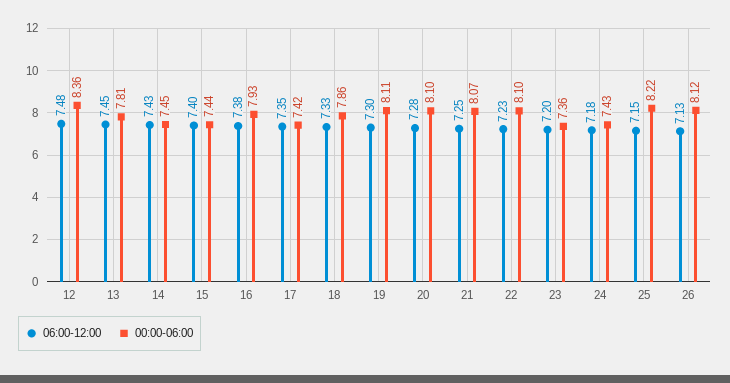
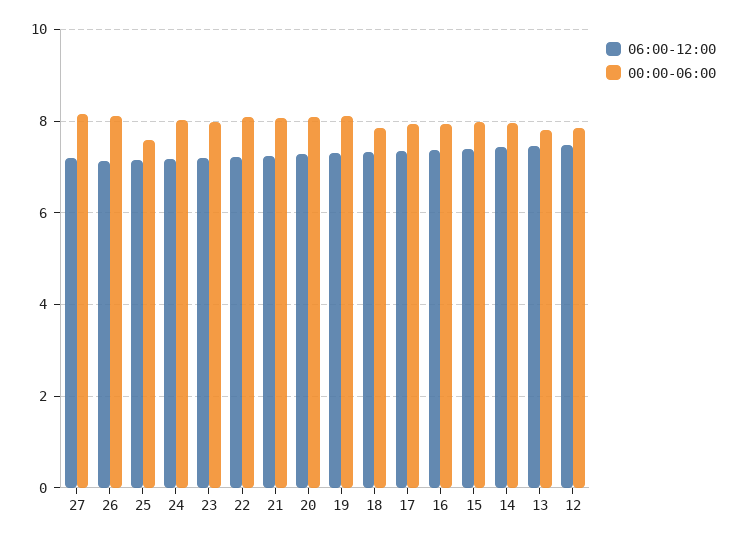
00:00-06:00, 12: 8.36 -> 7.8
00:00-06:00, 14: 7.45 -> 8
00:00-06:00, 15: 7.44 -> 8
00:00-06:00, 17: 7.42 -> 8
00:00-06:00, 23: 7.36 -> 8
00:00-06:00, 24: 7.43 -> 8
00:00-06:00, 25: 8.22 -> 7.6
06:00-12:00, 27: none -> 7.2
00:00-06:00, 27: none -> 8.2

